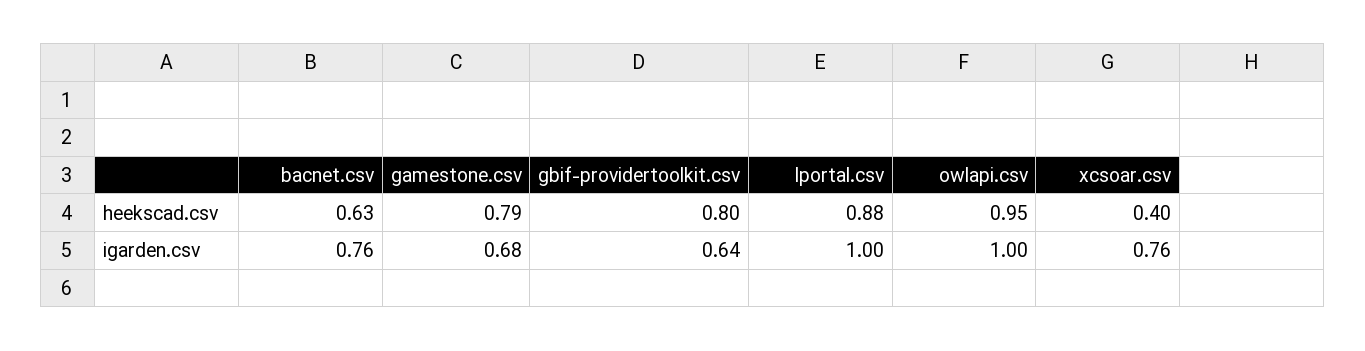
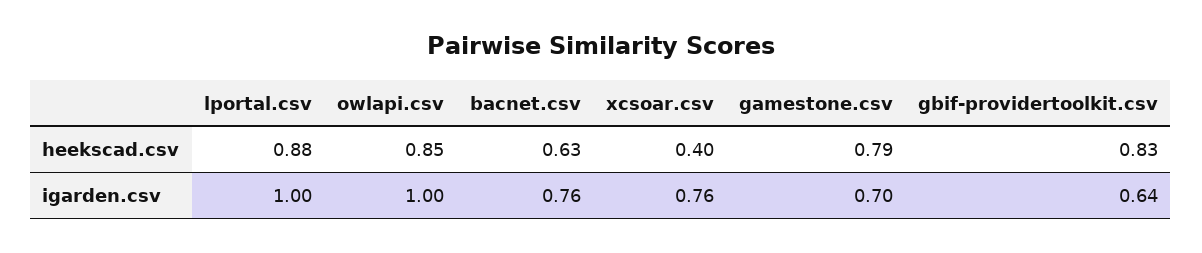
gbif-providertoolkit.csv, heekscad.csv: 0.8 -> 0.83
owlapi.csv, heekscad.csv: 0.95 -> 0.85
gamestone.csv, igarden.csv: 0.68 -> 0.7

